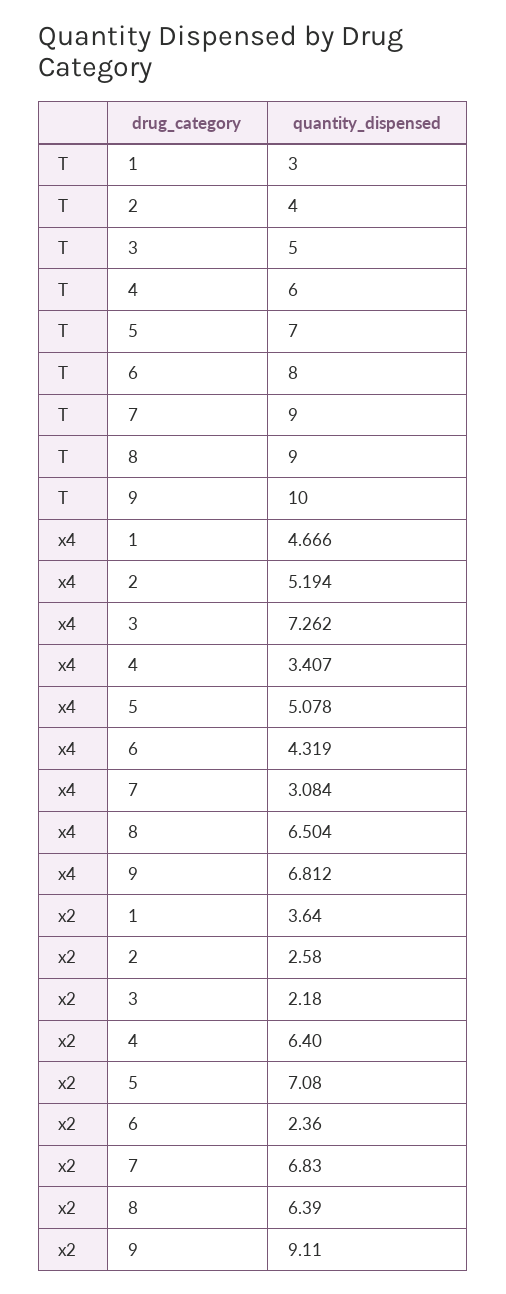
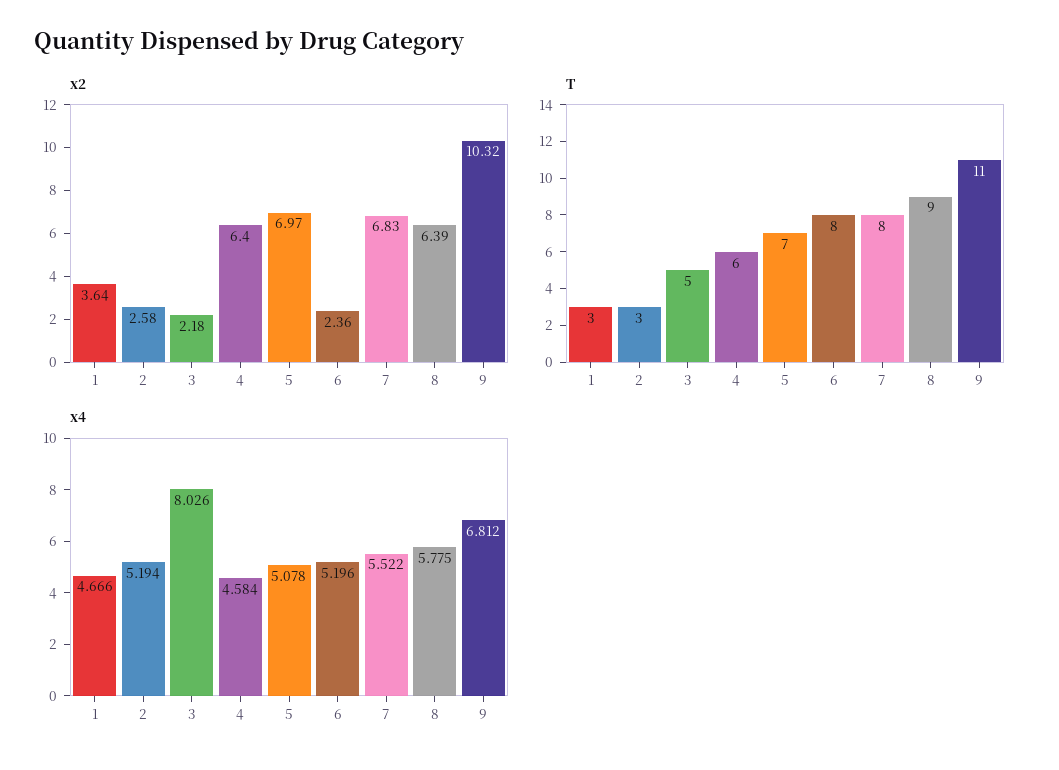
T, 2: 4 -> 3
T, 7: 9 -> 8
T, 9: 10 -> 11
x4, 3: 7.262 -> 8.026
x4, 4: 3.407 -> 4.584
x4, 6: 4.319 -> 5.196
x4, 7: 3.084 -> 5.522
x4, 8: 6.504 -> 5.775
x2, 5: 7.08 -> 6.97
x2, 9: 9.11 -> 10.32

